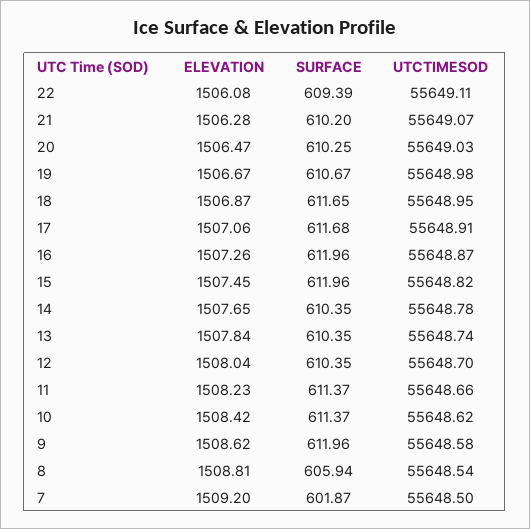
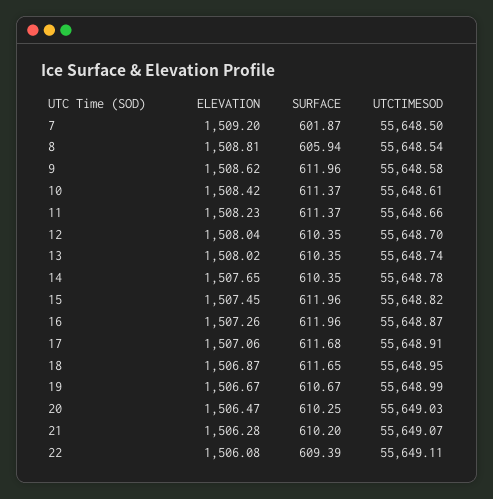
UTCTIMESOD, 19: 55648.98 -> 55648.99
ELEVATION, 13: 1507.84 -> 1508.02
UTCTIMESOD, 10: 55648.62 -> 55648.61

